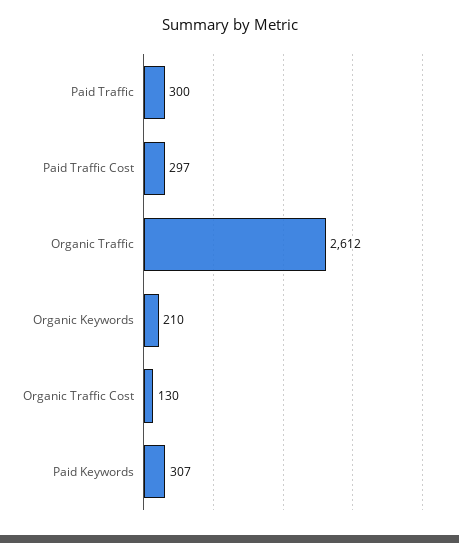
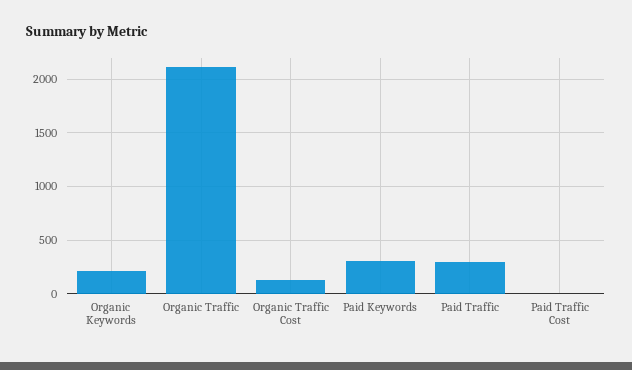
Paid Traffic Cost: 297 -> 0
Organic Traffic: 2612 -> 2100

